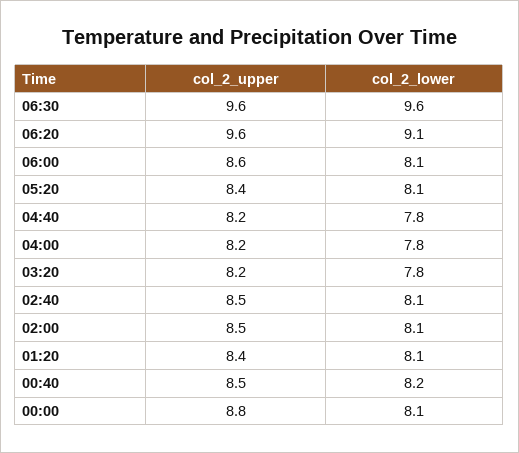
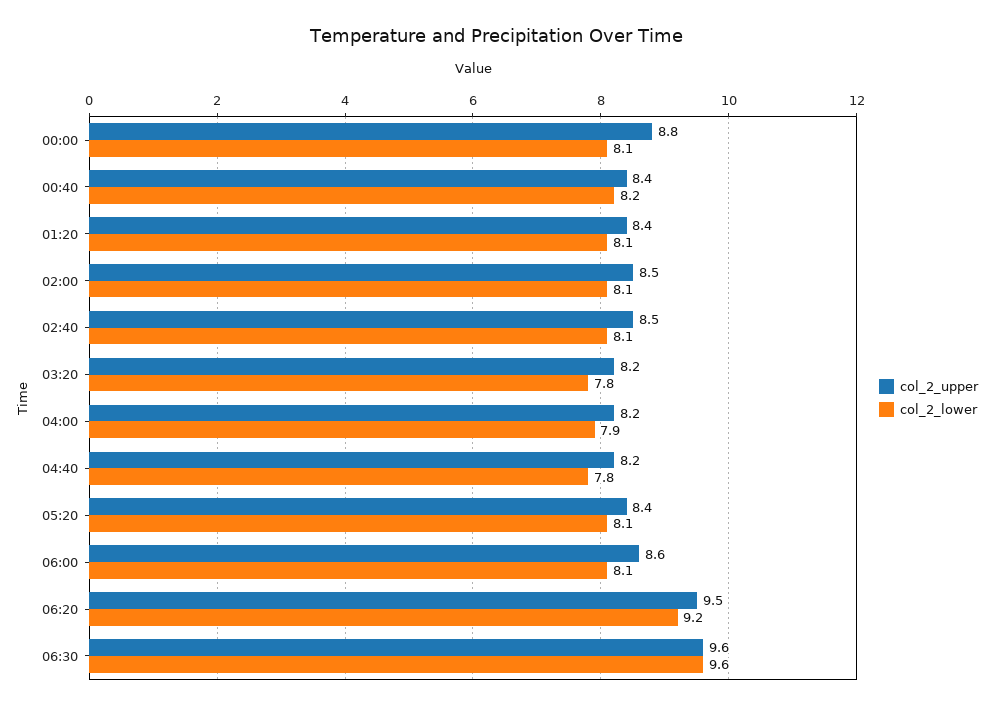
col_2_upper, 06:20: 9.6 -> 9.5
col_2_lower, 06:20: 9.1 -> 9.2
col_2_lower, 04:00: 7.8 -> 7.9
col_2_upper, 00:40: 8.5 -> 8.4

